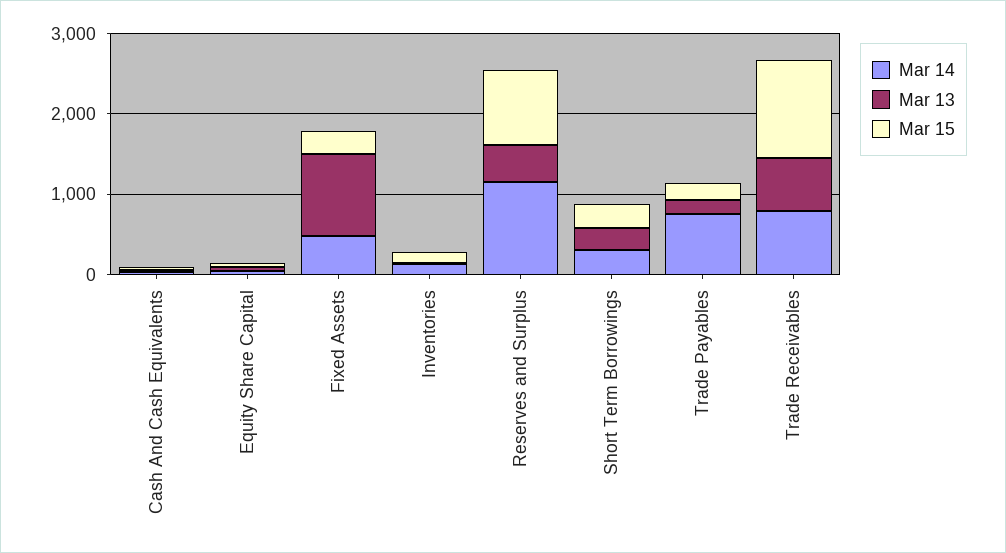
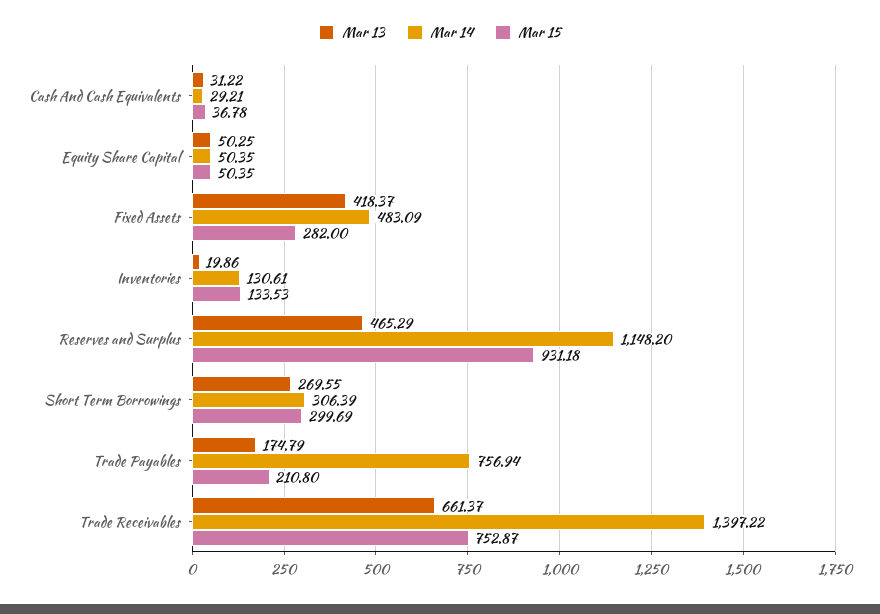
Mar 13, Fixed Assets: 1000 -> 418.37
Mar 14, Trade Receivables: 800 -> 1397.22
Mar 15, Trade Receivables: 1200 -> 752.87

